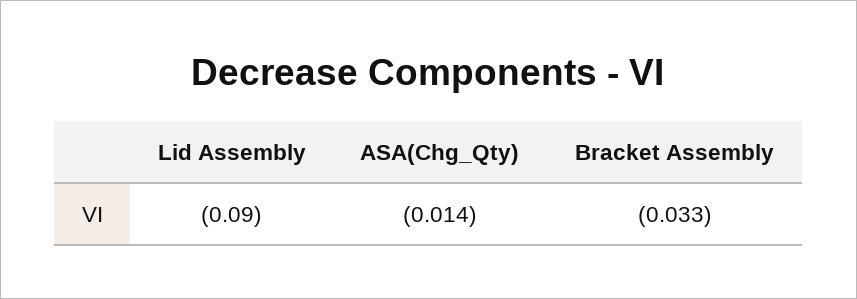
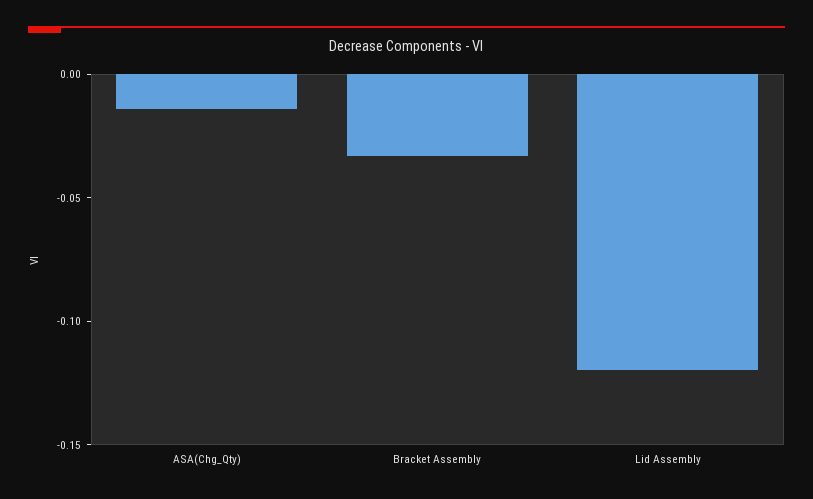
Lid Assembly: -0.09 -> -0.12

